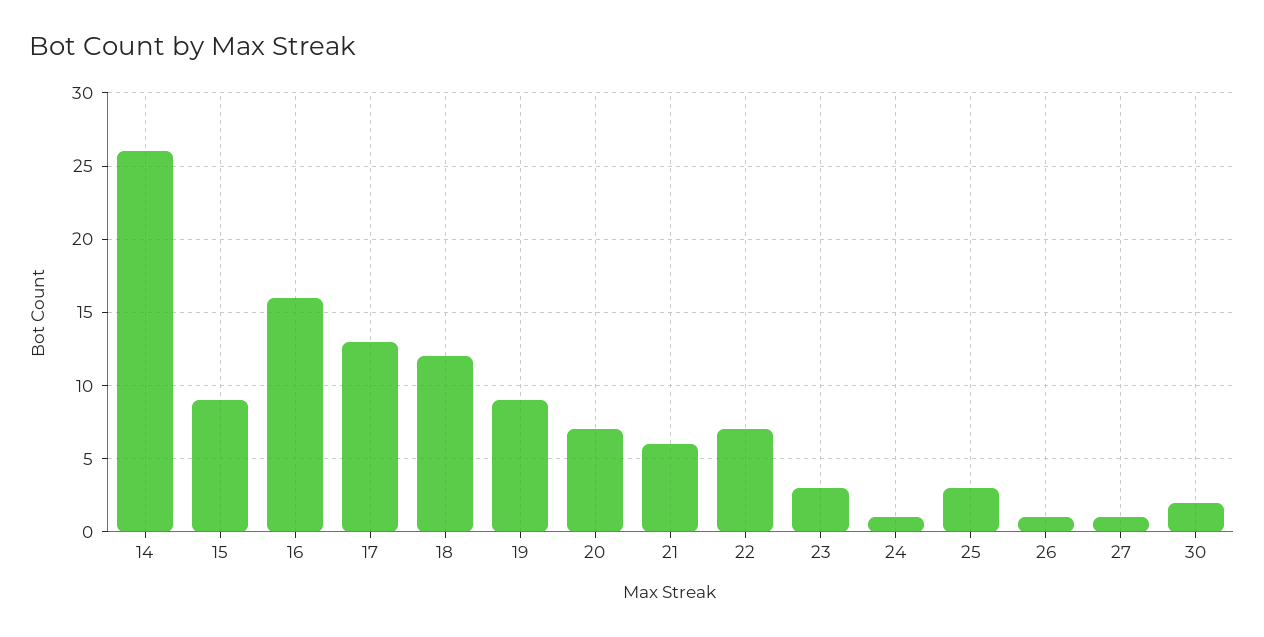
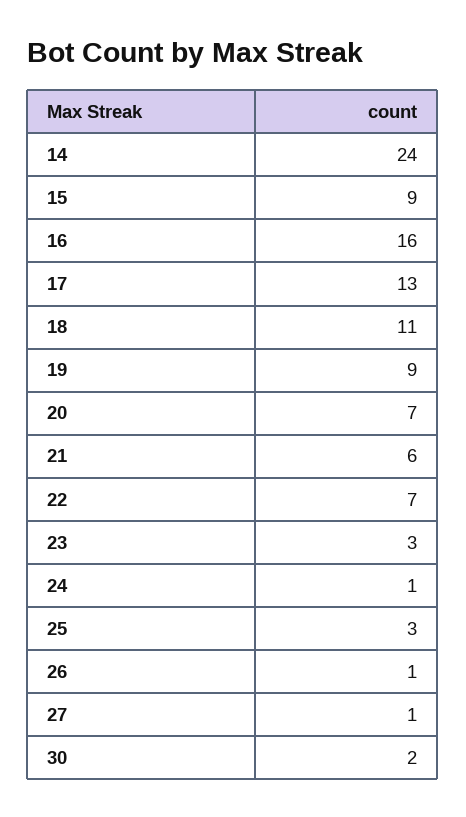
14: 26 -> 24
18: 12 -> 11

